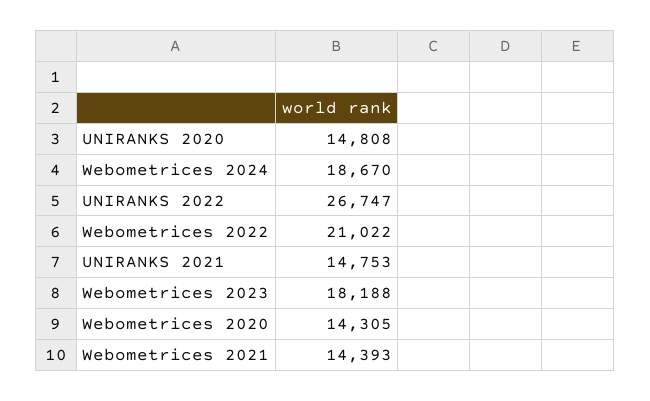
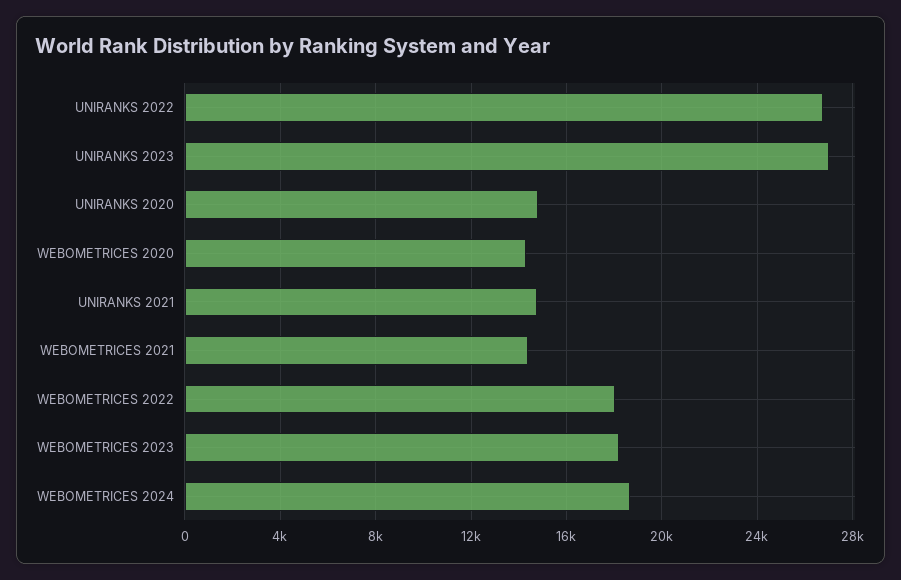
Webometrices 2022: 21022 -> 18000
UNIRANKS 2023: none -> 27000

